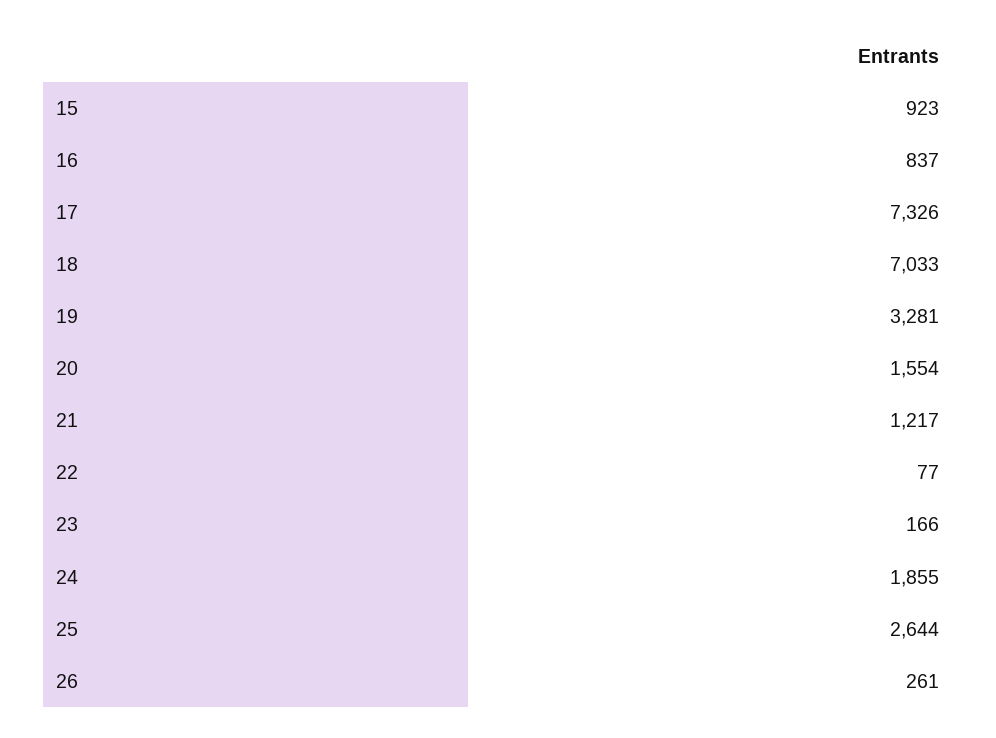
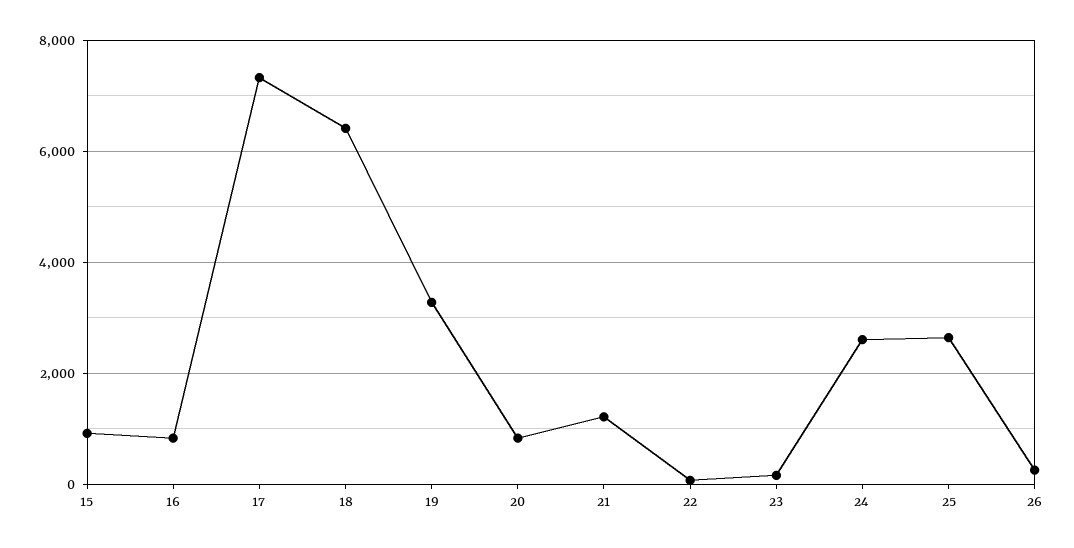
18: 7033 -> 6400
20: 1554 -> 800
24: 1855 -> 2600

